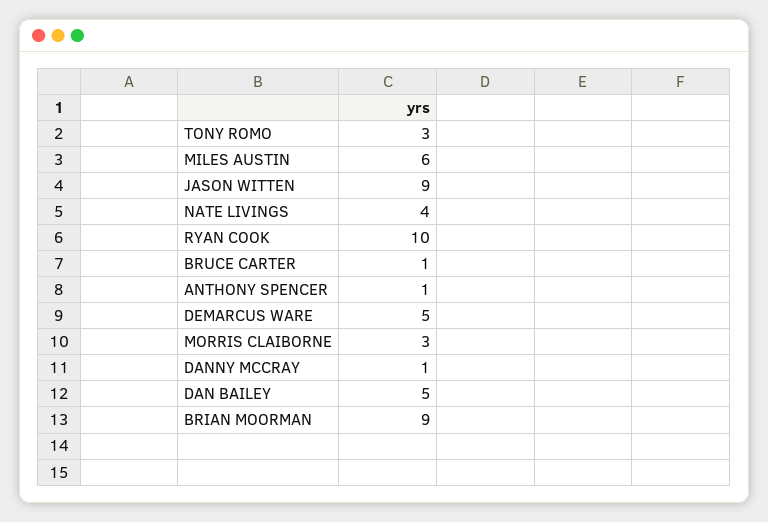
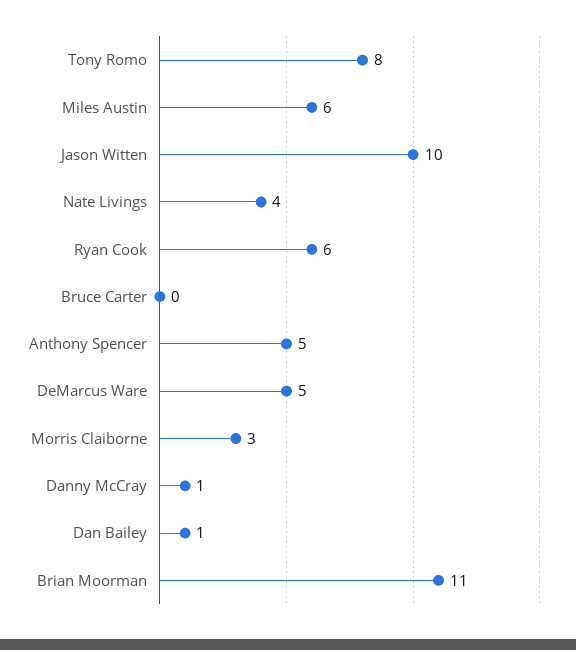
TONY ROMO: 3 -> 8
JASON WITTEN: 9 -> 10
RYAN COOK: 10 -> 6
BRUCE CARTER: 1 -> 0
ANTHONY SPENCER: 1 -> 5
DAN BAILEY: 5 -> 1
BRIAN MOORMAN: 9 -> 11

